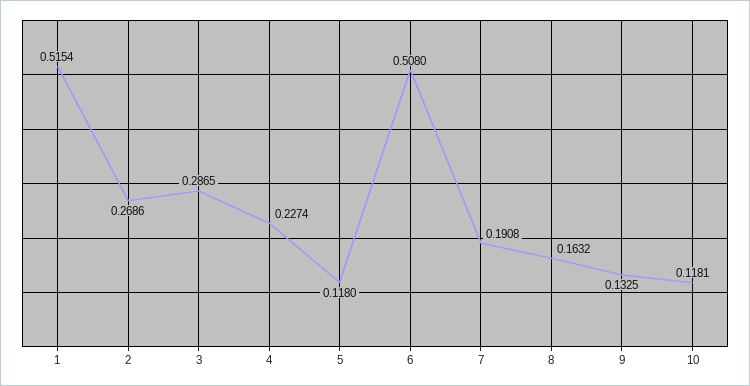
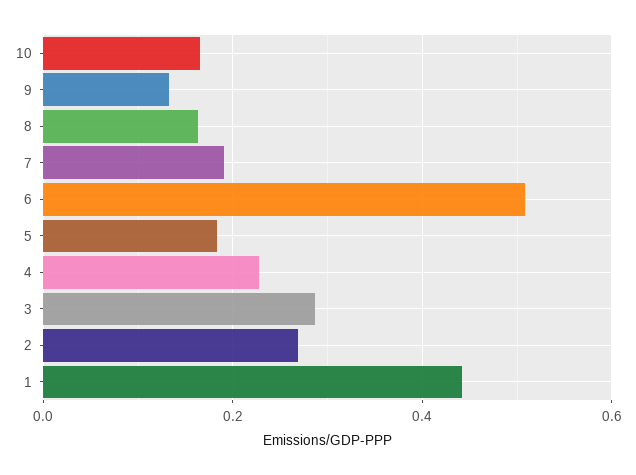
1: 0.5154 -> 0.44
5: 0.118 -> 0.18
10: 0.1181 -> 0.16

